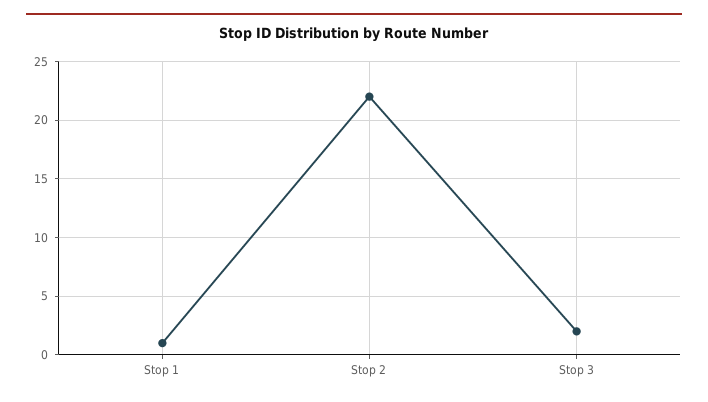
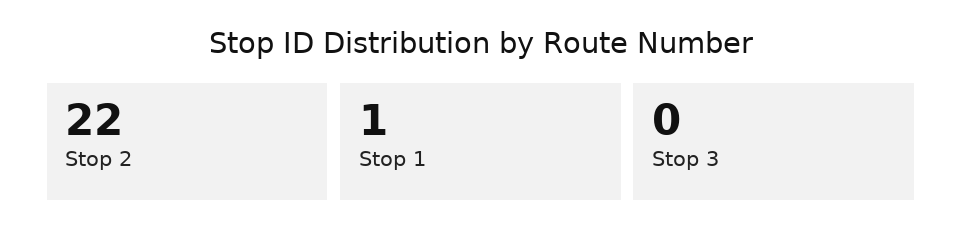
Stop 3: 2 -> 0

